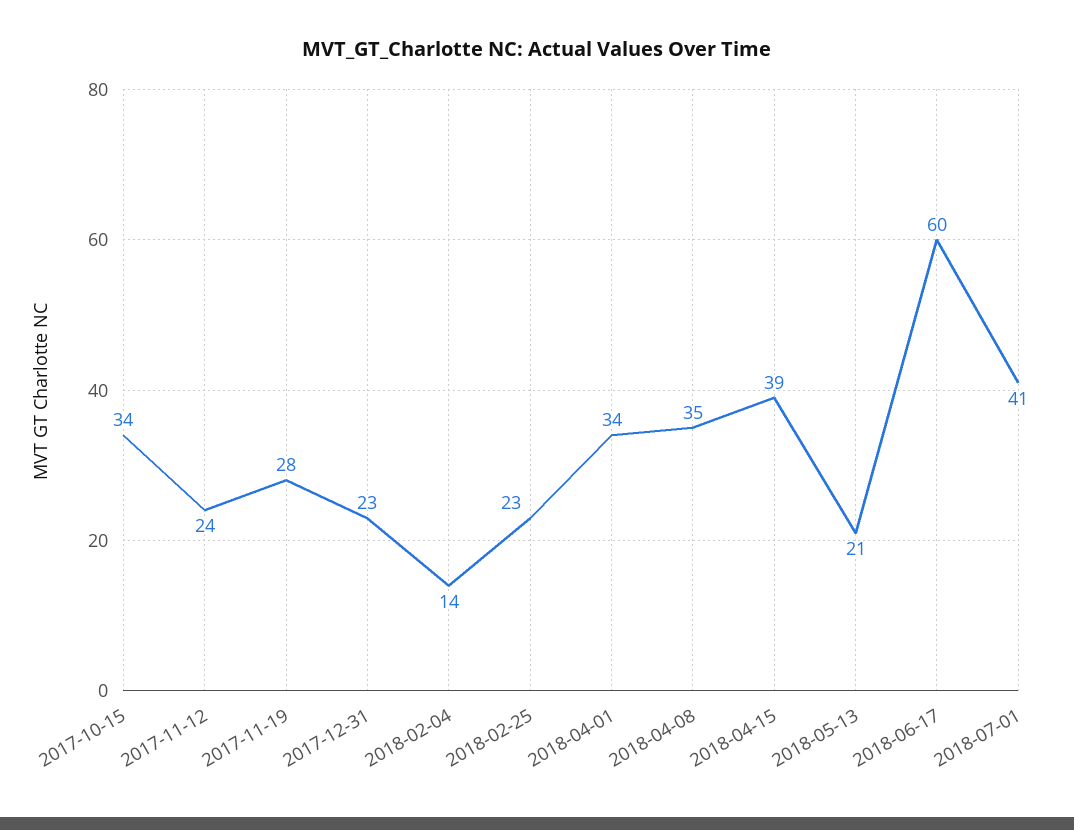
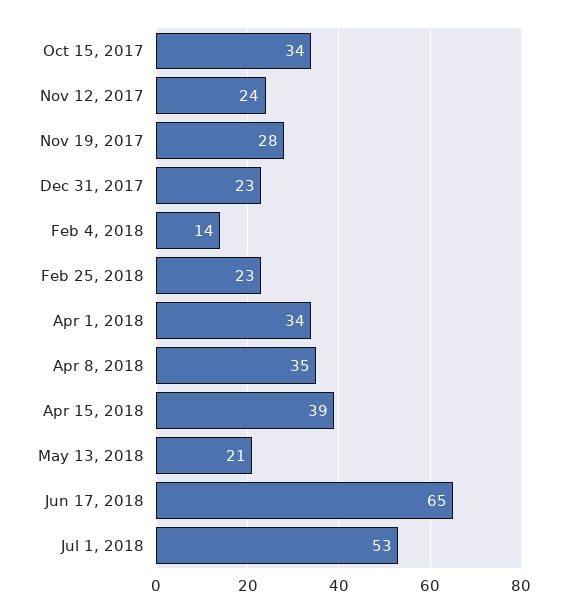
2018-06-17: 60 -> 65
2018-07-01: 41 -> 53

